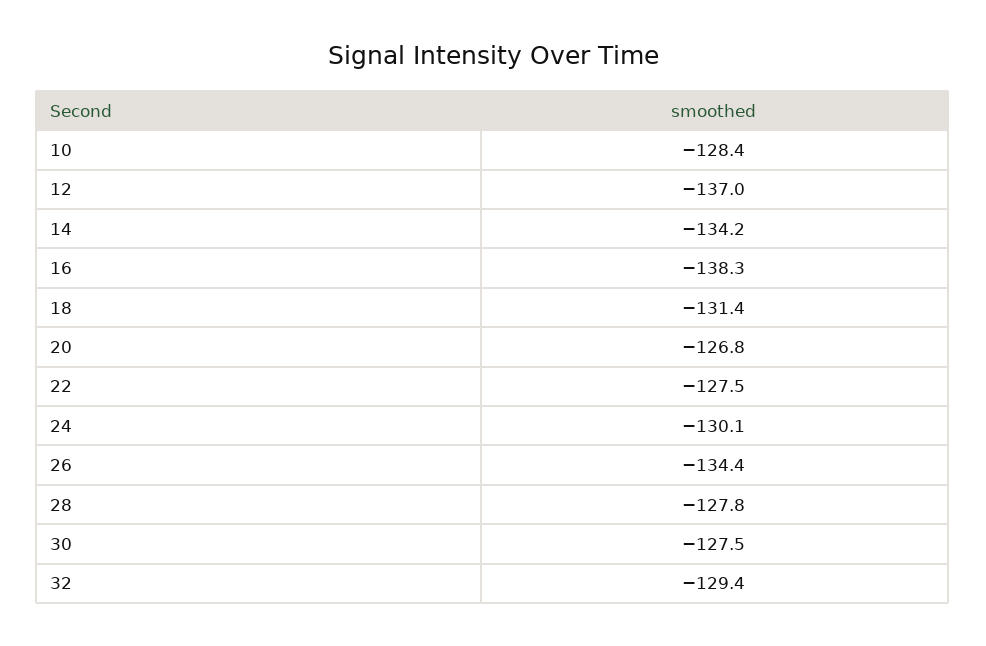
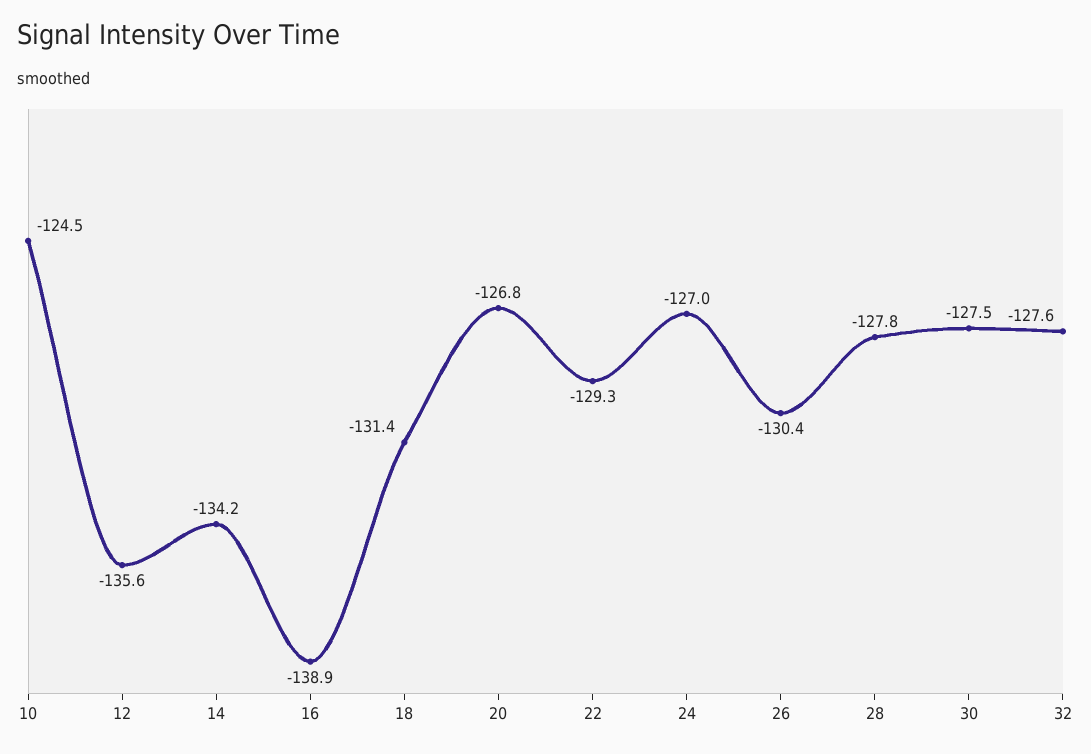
10: -128.4 -> -124.5
12: -137 -> -135.6
16: -138.3 -> -138.9
22: -127.5 -> -129.3
24: -130.1 -> -127
26: -134.4 -> -130.4
32: -129.4 -> -127.6

